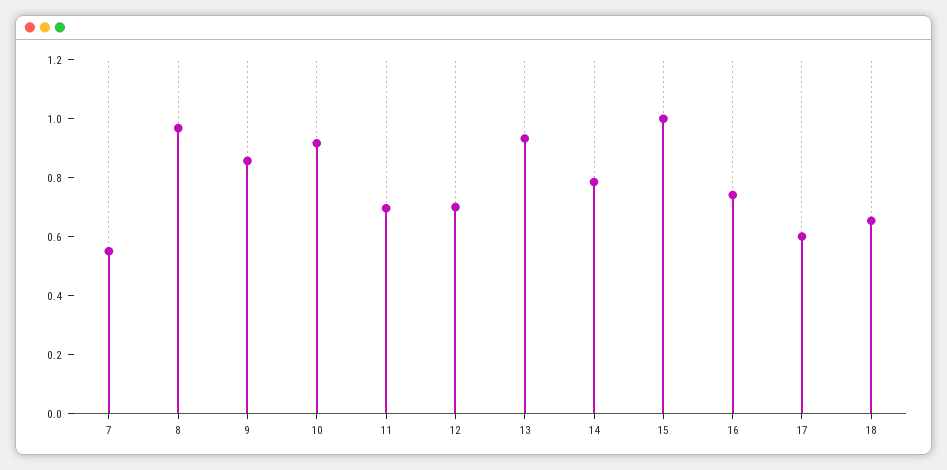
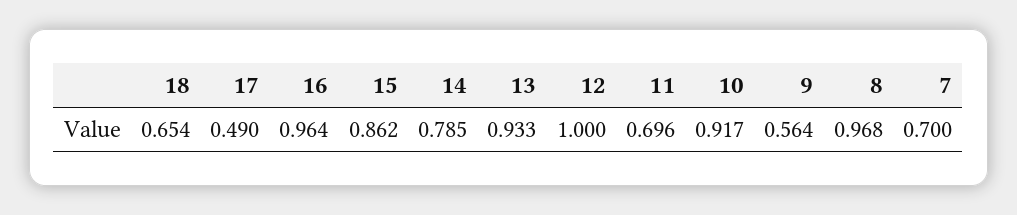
7: 0.55 -> 0.7
9: 0.85 -> 0.564
12: 0.7 -> 1
15: 1 -> 0.862
16: 0.75 -> 0.964
17: 0.6 -> 0.49

